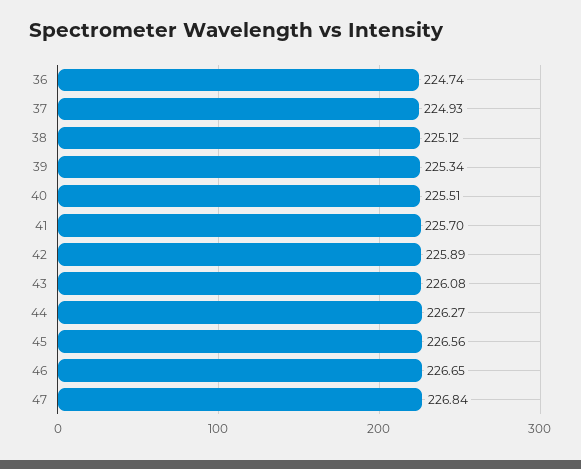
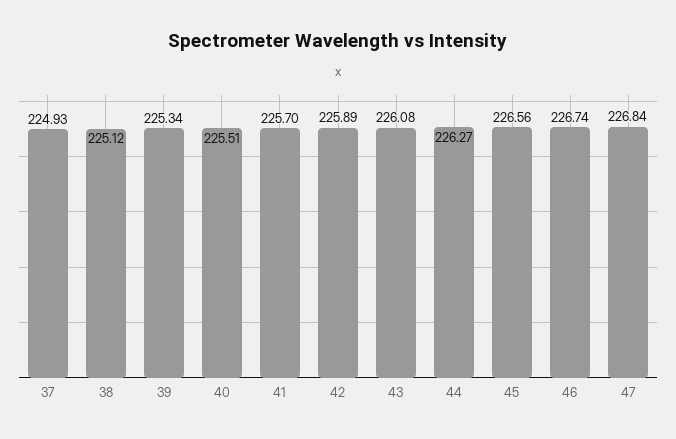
36: 224.74 -> none
46: 226.65 -> 226.74

